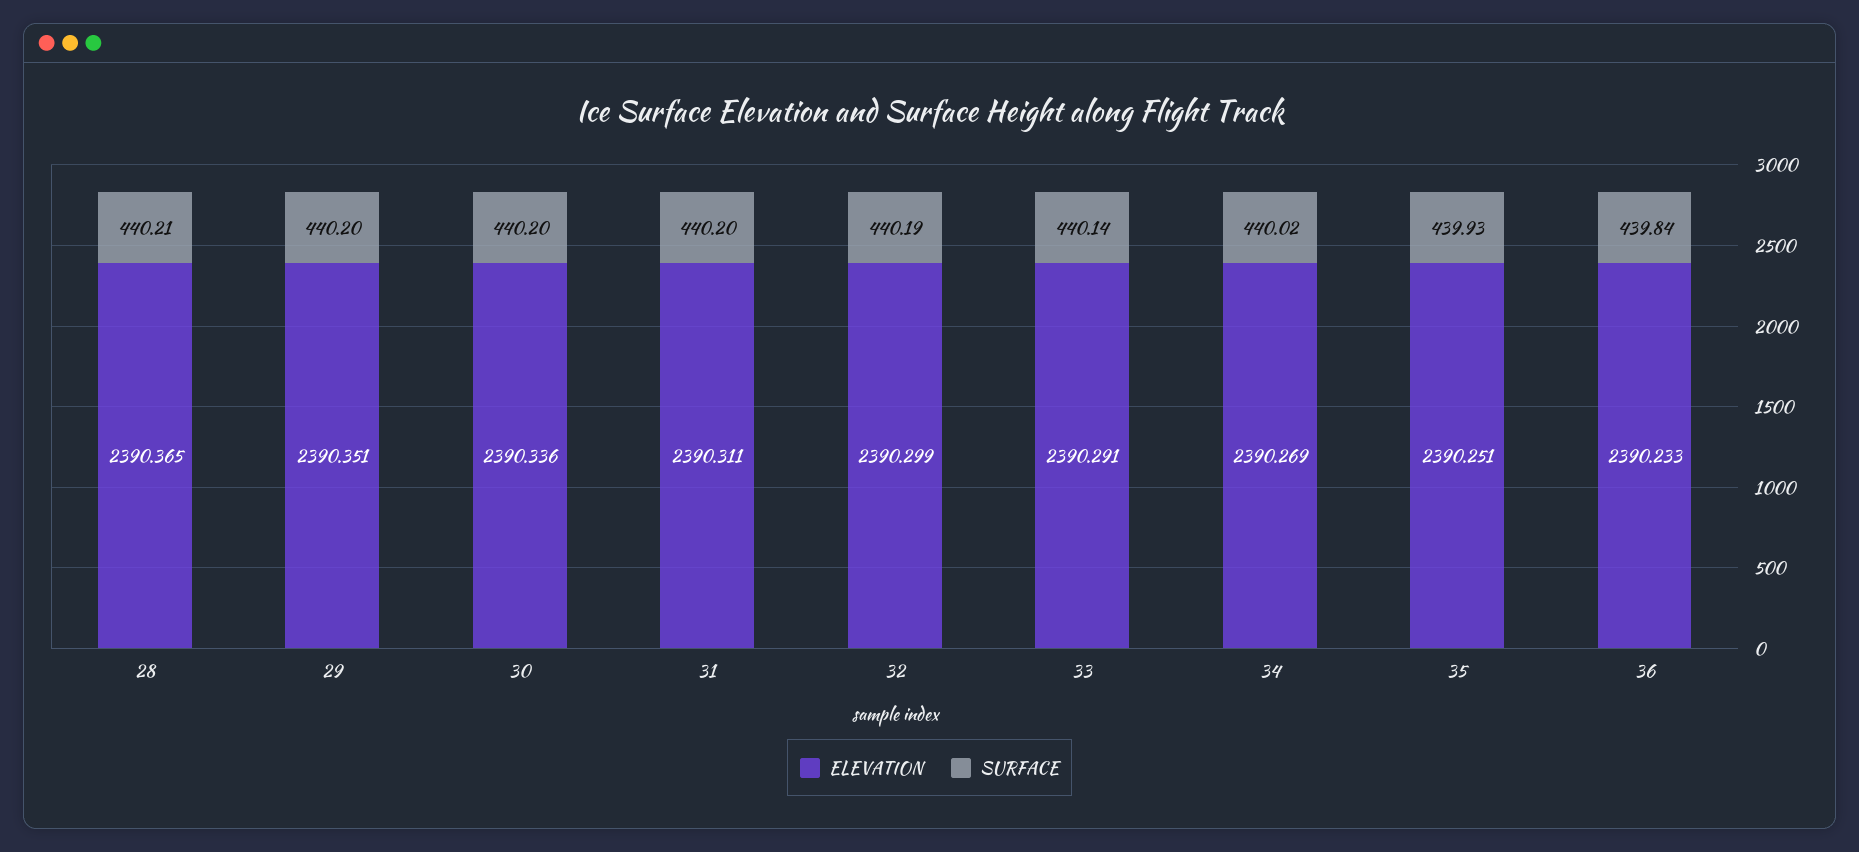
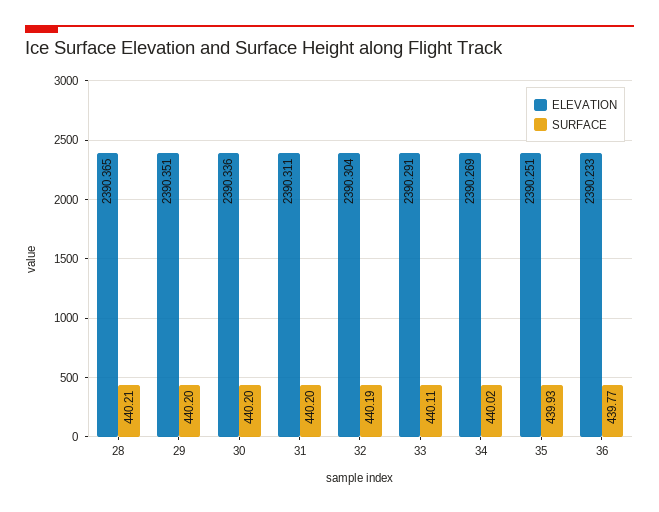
ELEVATION, 32: 2390.299 -> 2390.304
SURFACE, 33: 440.14 -> 440.11
SURFACE, 36: 439.84 -> 439.77

